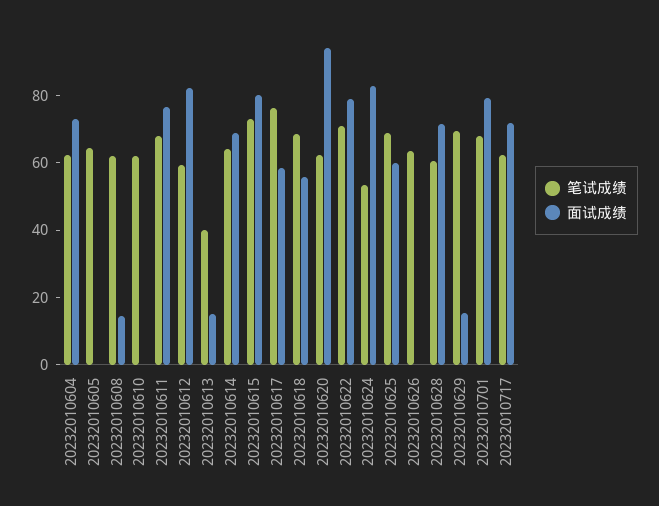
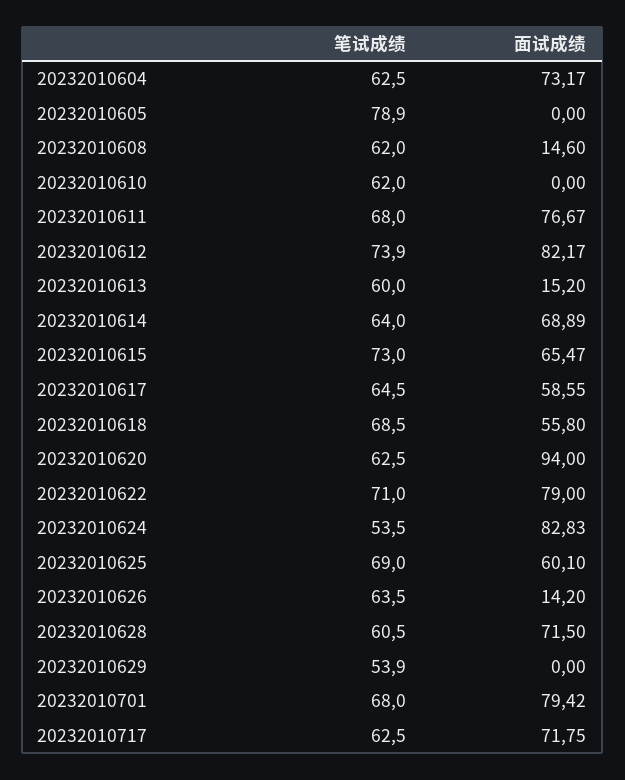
笔试成绩, 20232010605: 65 -> 78.9
笔试成绩, 20232010612: 60 -> 73.9
笔试成绩, 20232010613: 40 -> 60
面试成绩, 20232010615: 80 -> 65.47
笔试成绩, 20232010617: 75 -> 64.5
面试成绩, 20232010626: 0 -> 14.2
笔试成绩, 20232010629: 70 -> 53.9
面试成绩, 20232010629: 15 -> 0

